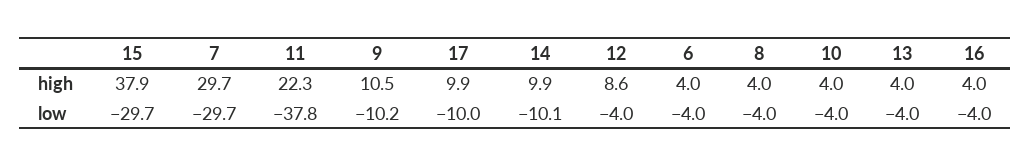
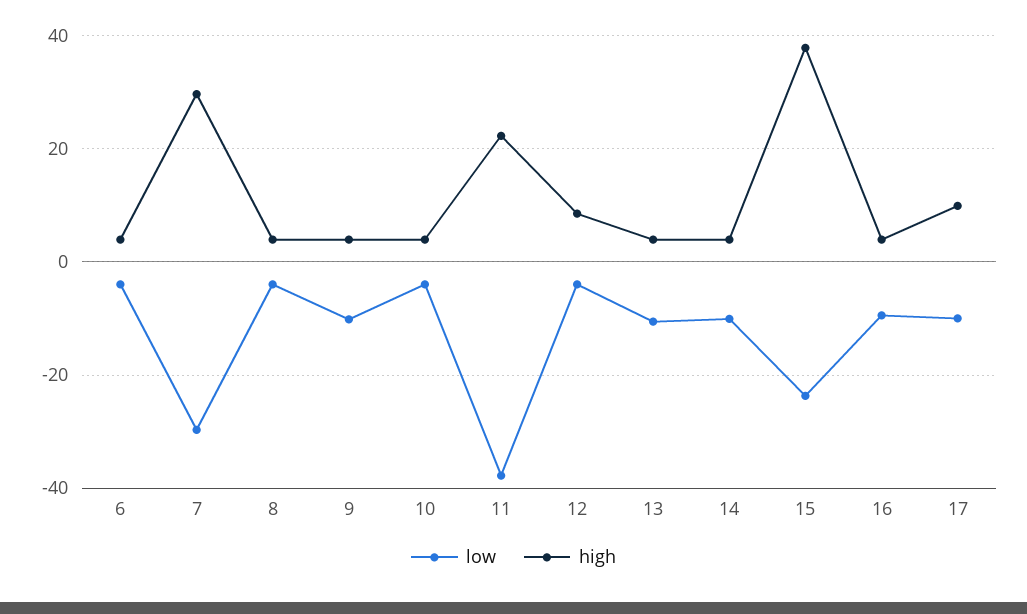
high, 9: 10.5 -> 4
high, 14: 9.9 -> 4
low, 15: -29.7 -> -24
low, 13: -4 -> -10
low, 16: -4 -> -10

